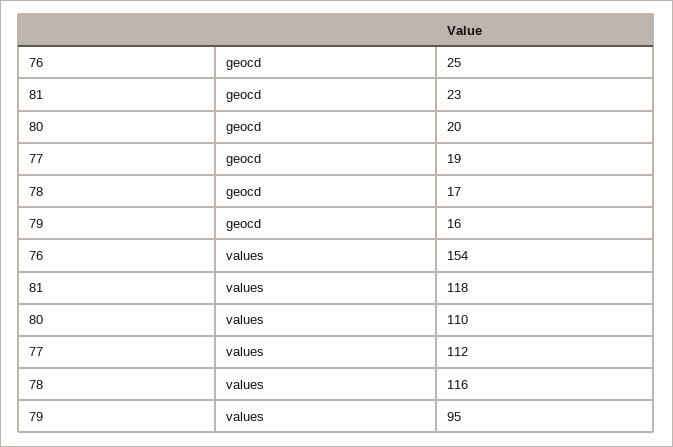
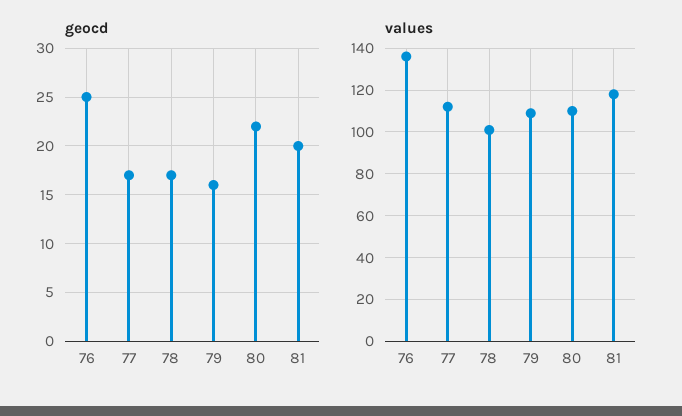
geocd, 81: 23 -> 20
geocd, 80: 20 -> 22
geocd, 77: 19 -> 17
values, 76: 154 -> 135
values, 78: 116 -> 100
values, 79: 95 -> 110

